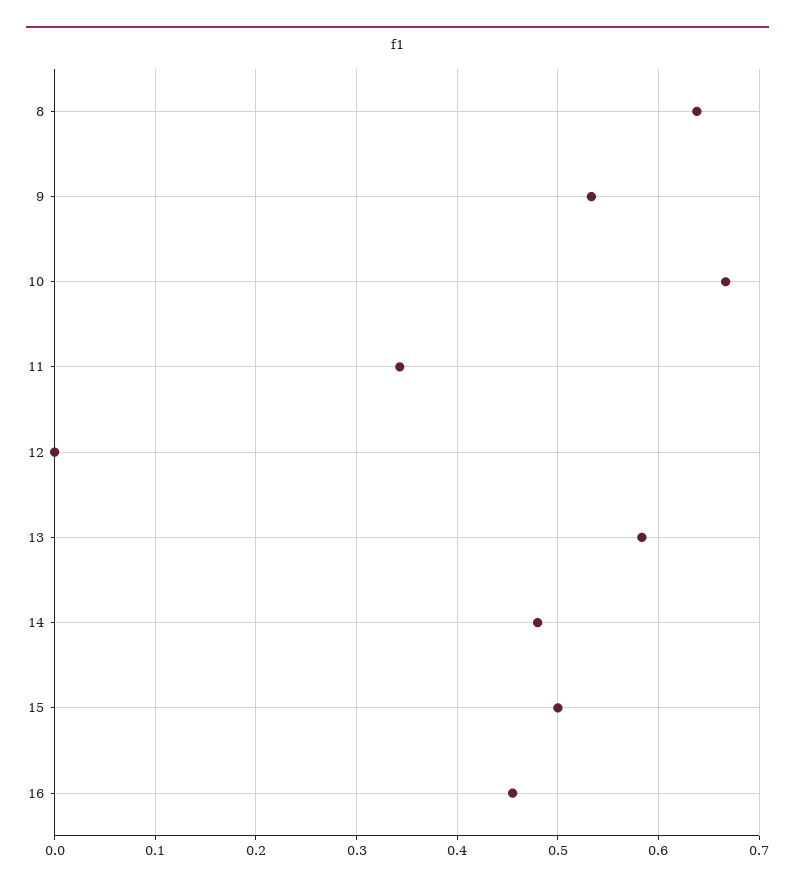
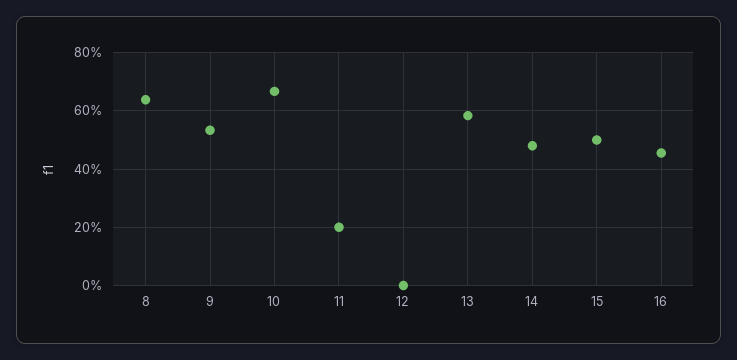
11: 0.34 -> 0.2

